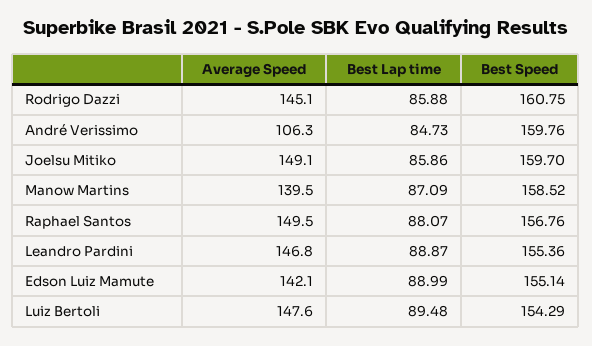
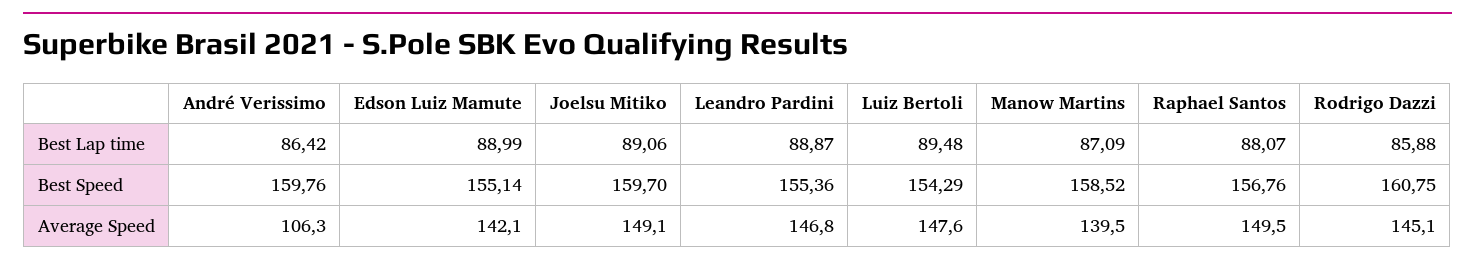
Best Lap time, André Verissimo: 84.73 -> 86.42
Best Lap time, Joelsu Mitiko: 85.86 -> 89.06

